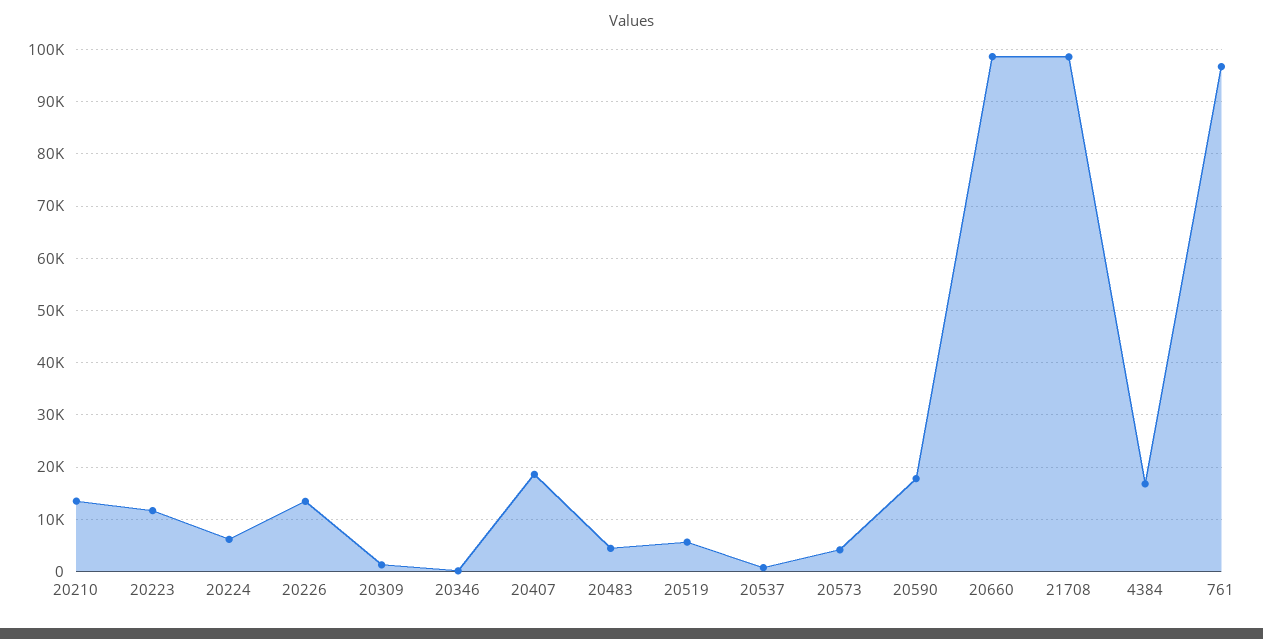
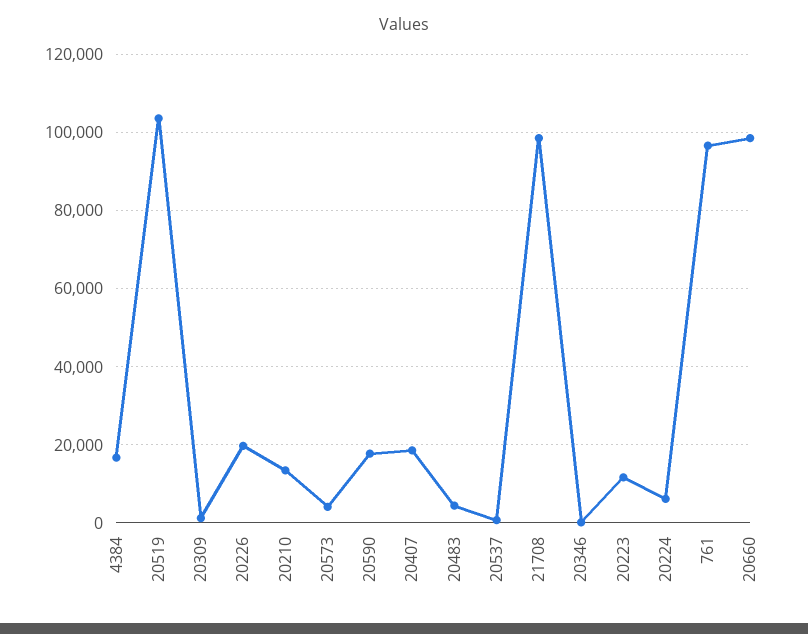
20226: 14000 -> 20000
20519: 6000 -> 104000

